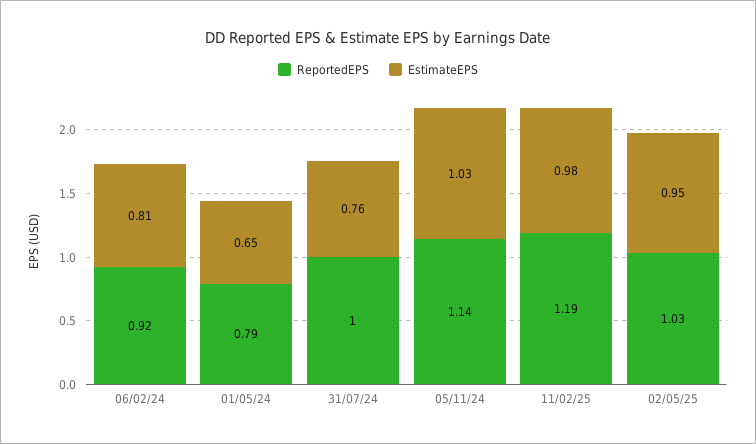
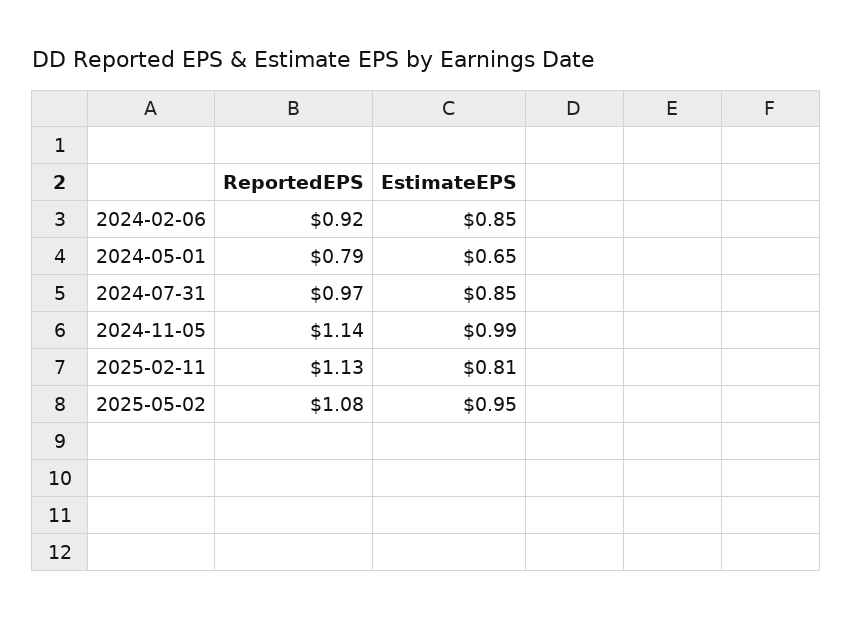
EstimateEPS, 06/02/24: 0.81 -> 0.85
ReportedEPS, 31/07/24: 1 -> 0.97
EstimateEPS, 31/07/24: 0.76 -> 0.85
EstimateEPS, 05/11/24: 1.03 -> 0.99
ReportedEPS, 11/02/25: 1.19 -> 1.13
EstimateEPS, 11/02/25: 0.98 -> 0.81
ReportedEPS, 02/05/25: 1.03 -> 1.08

